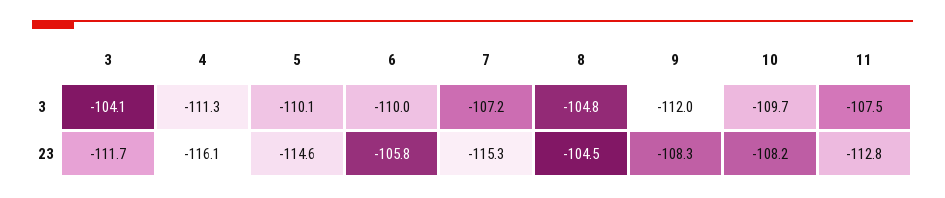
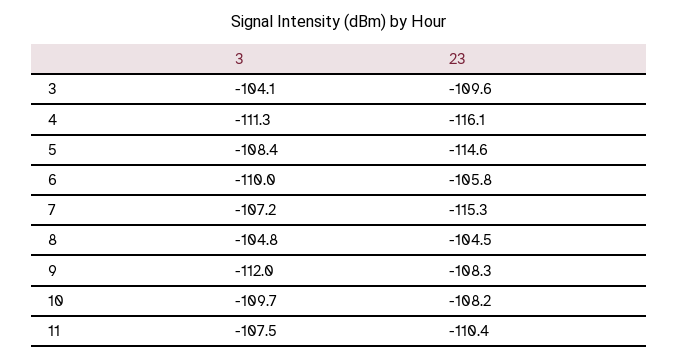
5, 3: -110.1 -> -108.4
3, 23: -111.7 -> -109.6
11, 23: -112.8 -> -110.4

